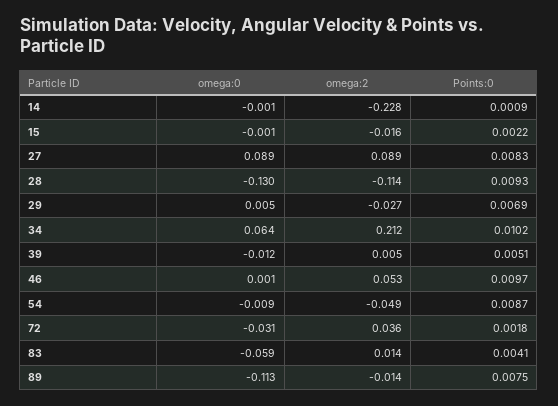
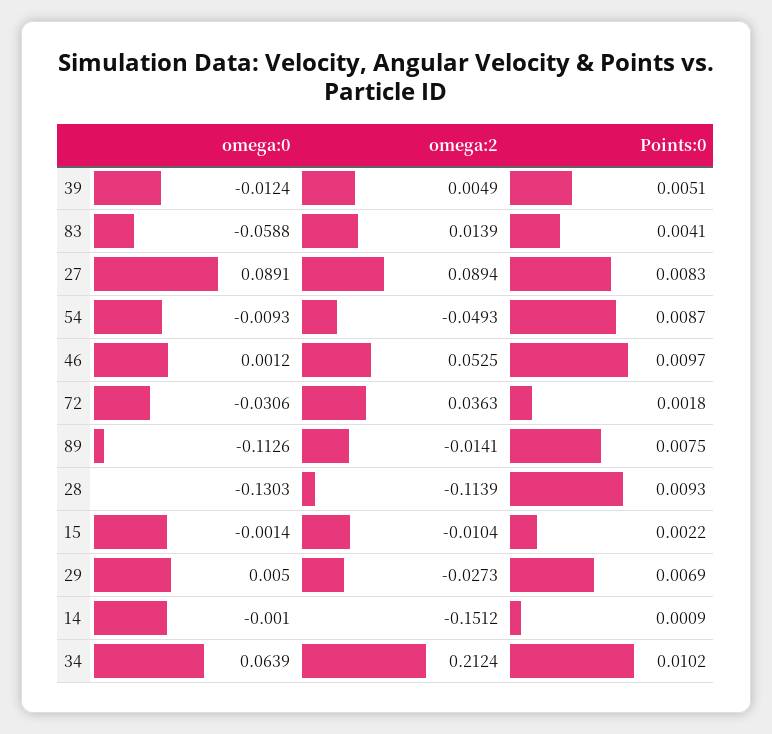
omega:2, 14: -0.228 -> -0.1512
omega:2, 15: -0.016 -> -0.0104

